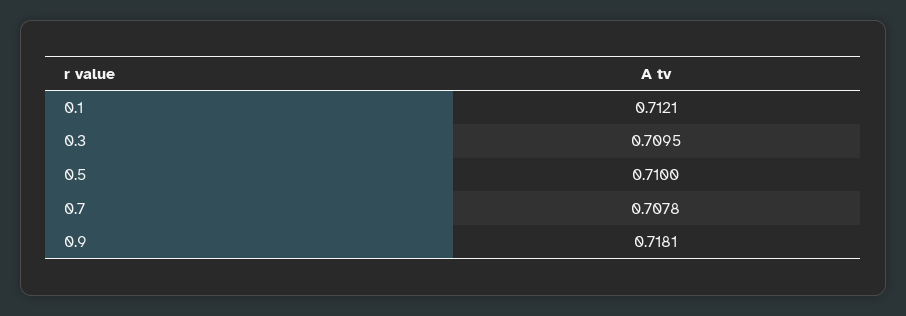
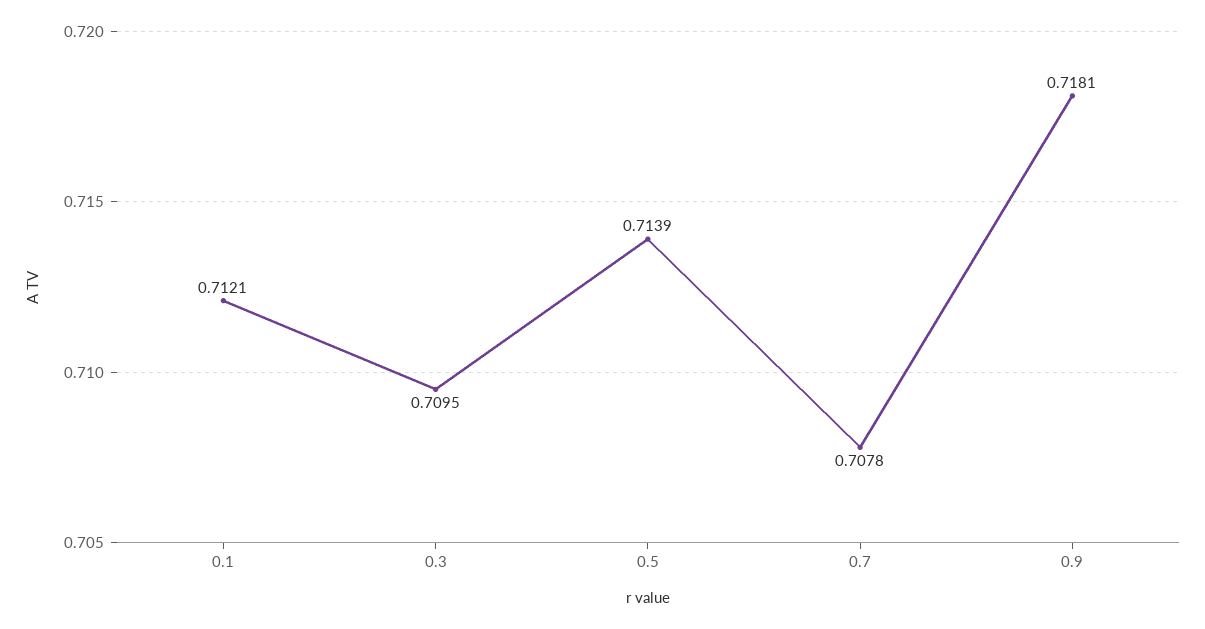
0.5: 0.71 -> 0.7139

